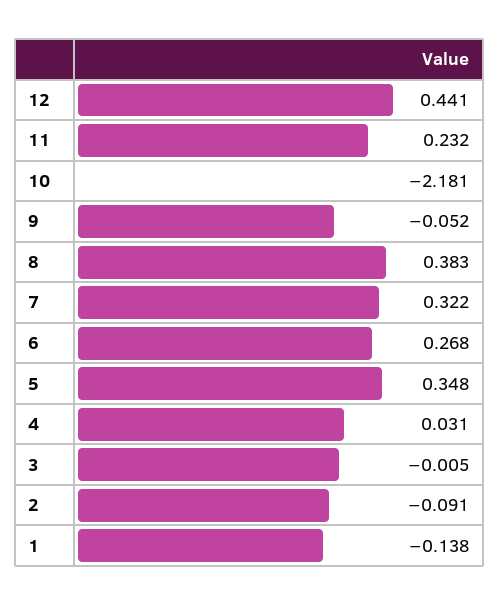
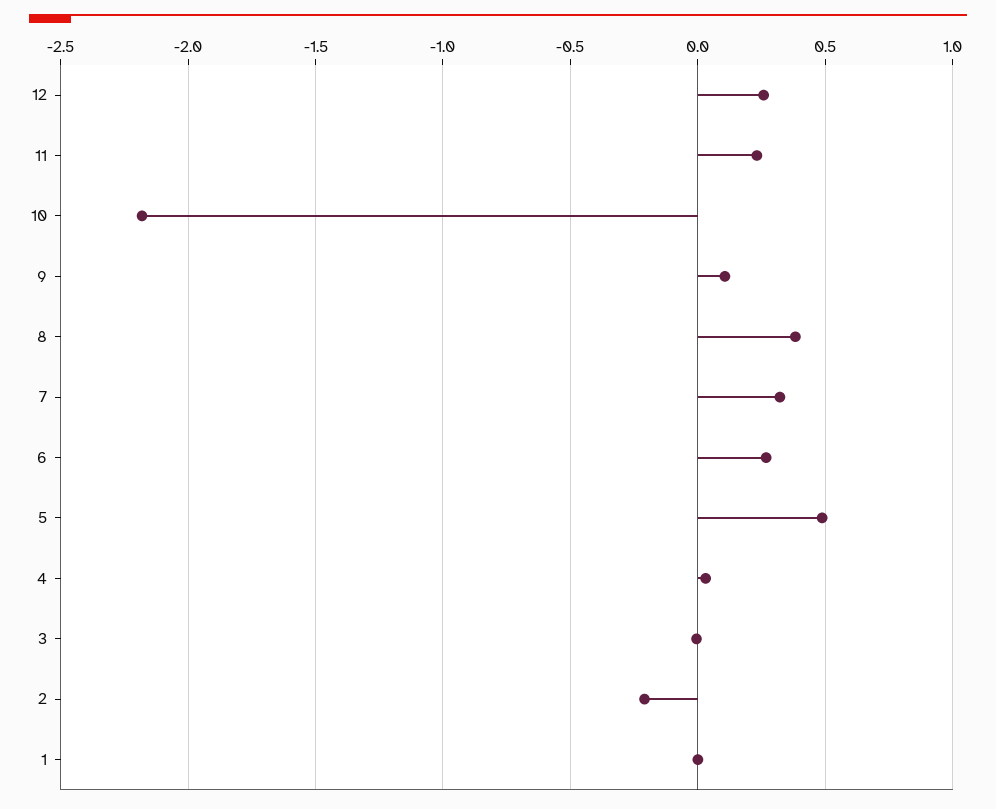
12: 0.441 -> 0.25
9: -0.052 -> 0.1
5: 0.348 -> 0.5
2: -0.091 -> -0.2
1: -0.138 -> 0

